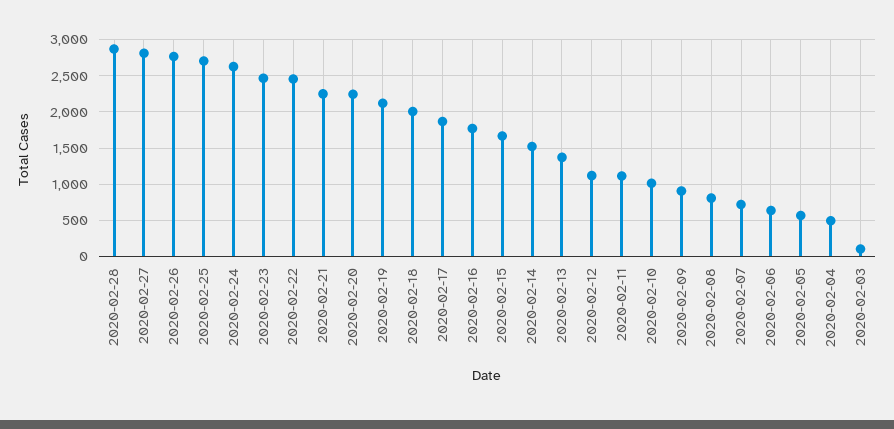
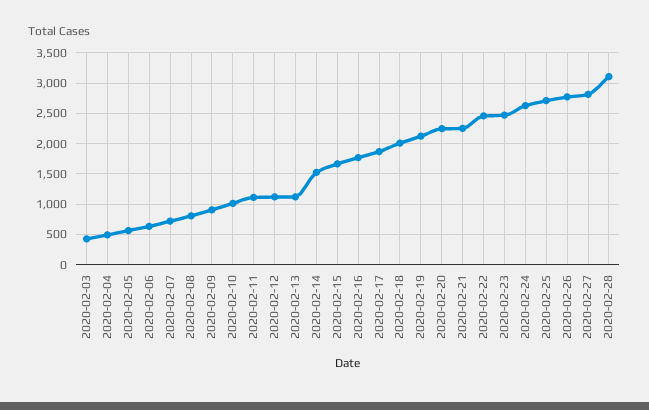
2020-02-28: 2900 -> 3100
2020-02-13: 1400 -> 1100
2020-02-03: 100 -> 400

